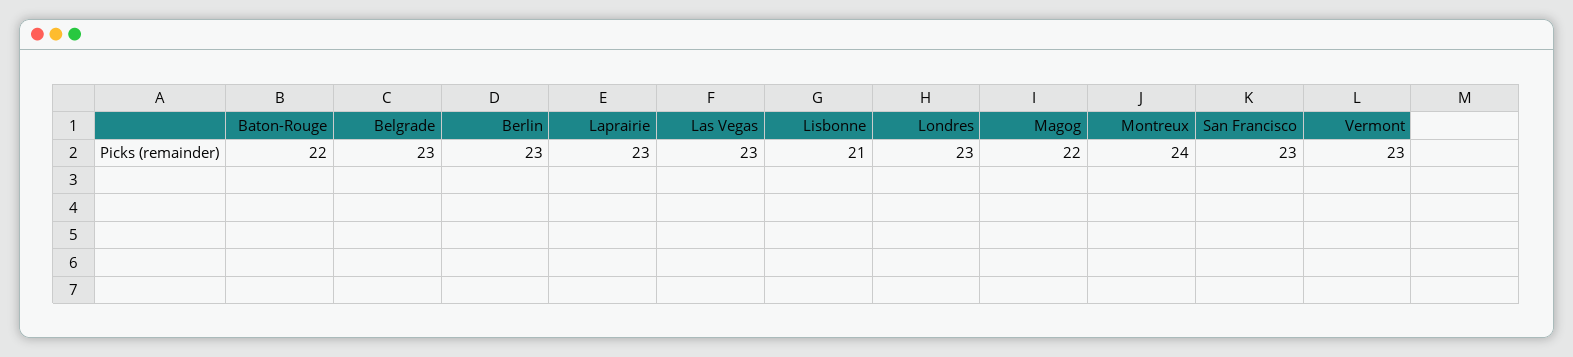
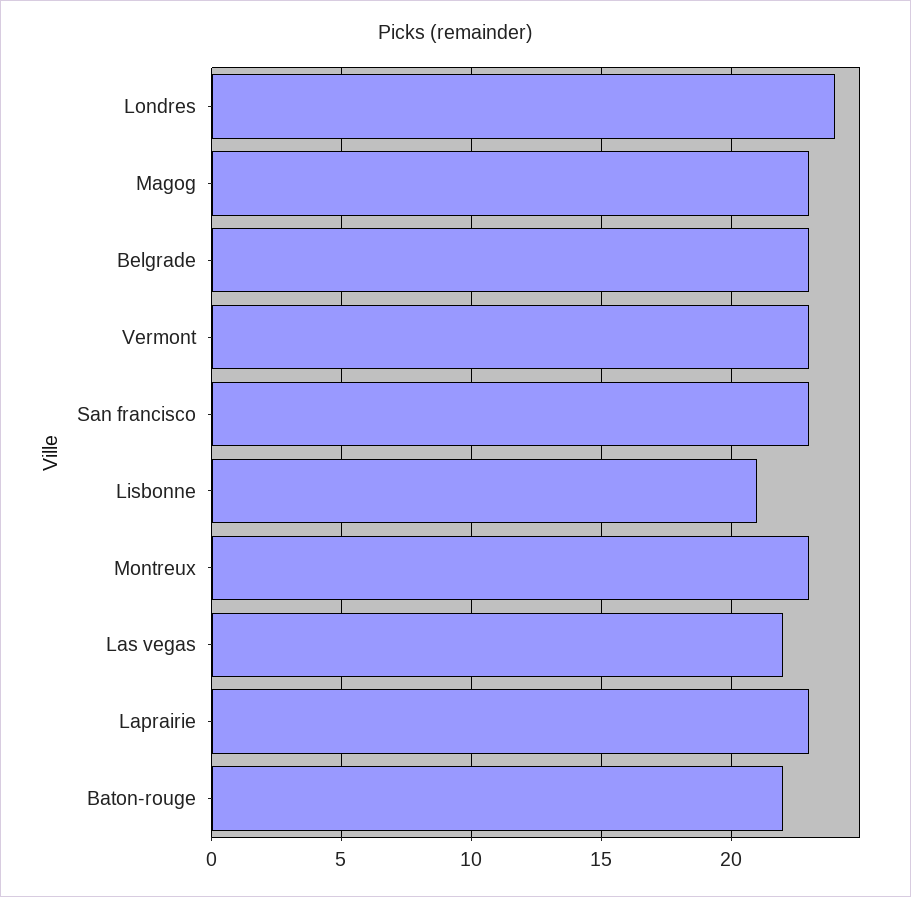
Berlin: 23 -> none
Las Vegas: 23 -> 22
Londres: 23 -> 24
Magog: 22 -> 23
Montreux: 24 -> 23

